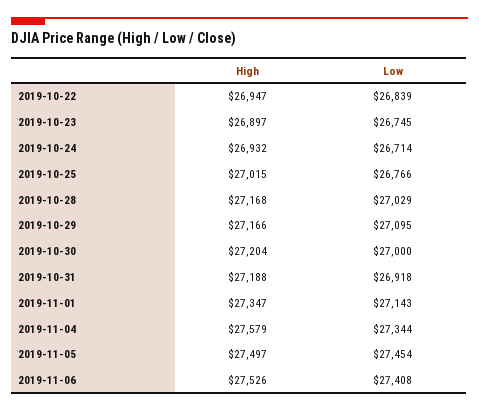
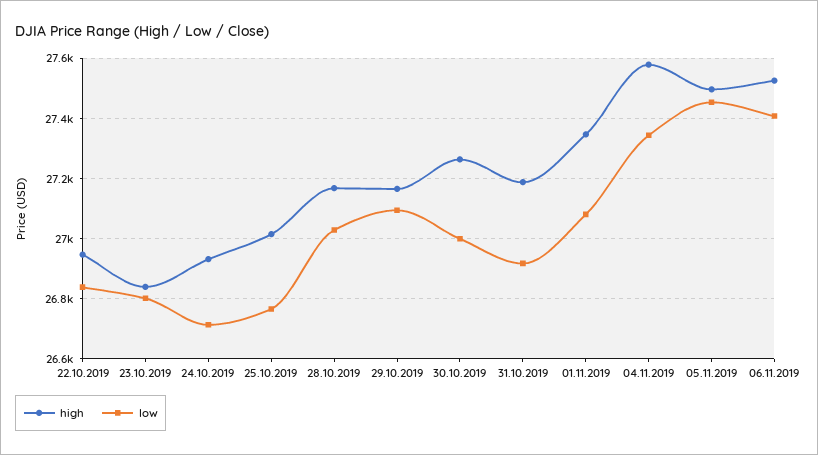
High, 2019-10-23: 26897 -> 26840
Low, 2019-10-23: 26745 -> 26800
High, 2019-10-30: 27204 -> 27260
Low, 2019-11-01: 27143 -> 27080

